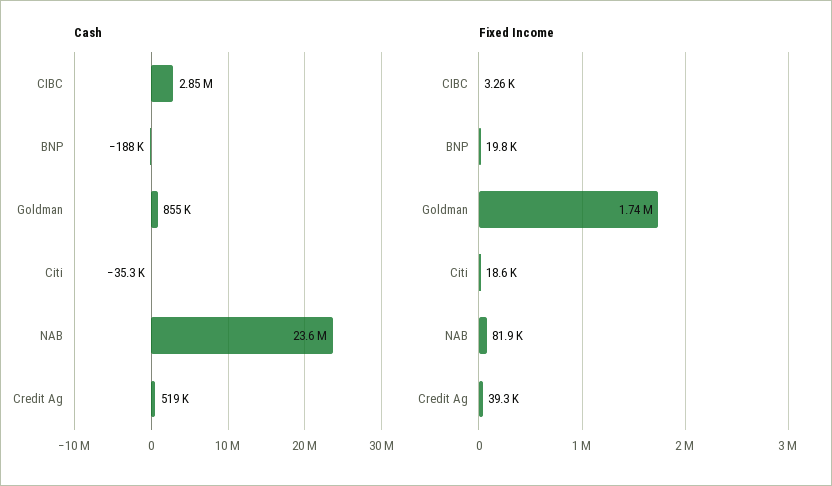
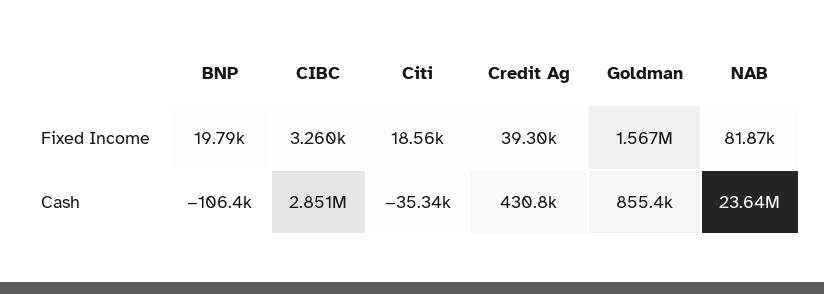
Cash, BNP: -188000 -> -106400
Cash, Credit Ag: 519000 -> 430800
Fixed Income, Goldman: 1740000 -> 1567000

